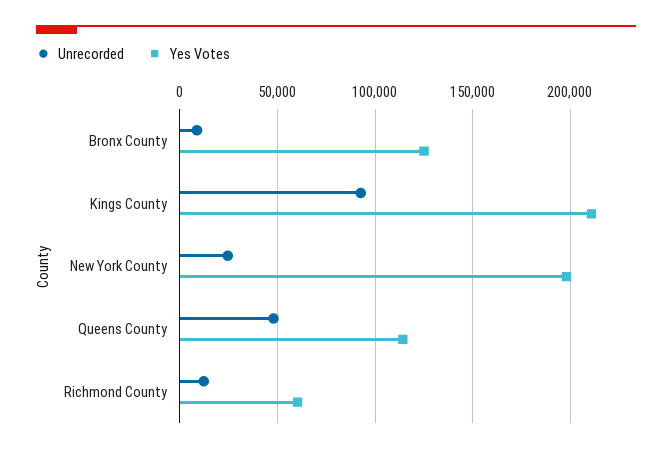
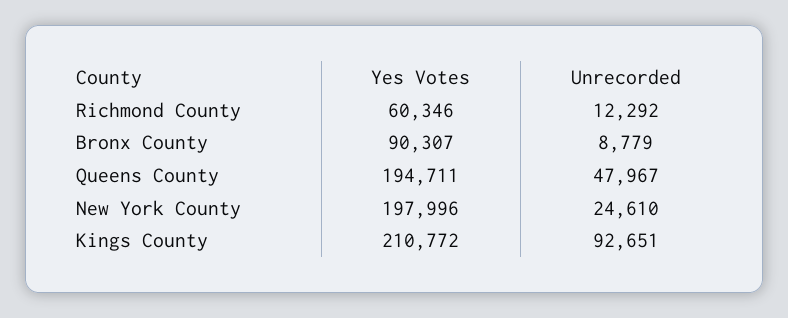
Yes Votes, Bronx County: 125000 -> 90307
Yes Votes, Queens County: 115000 -> 194711

